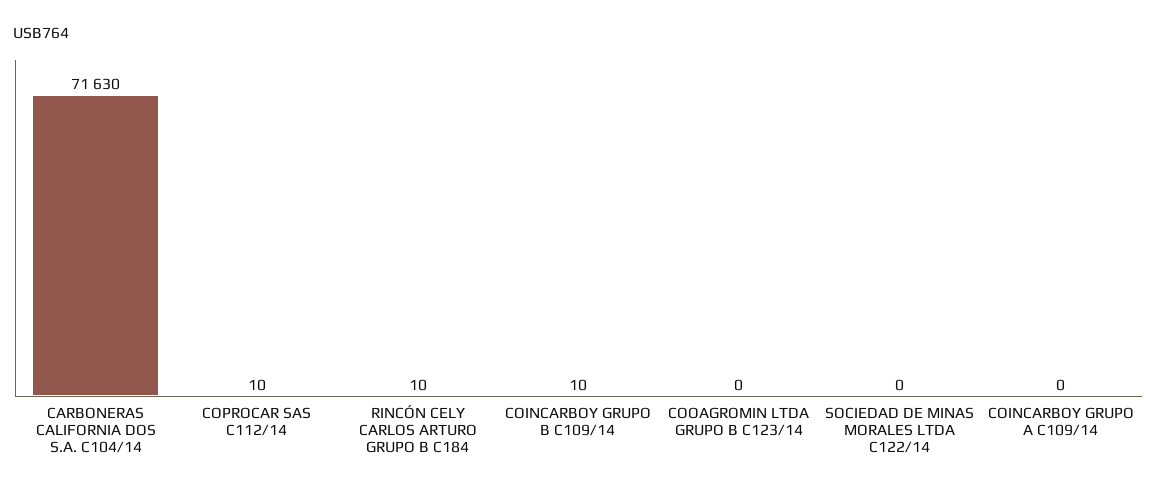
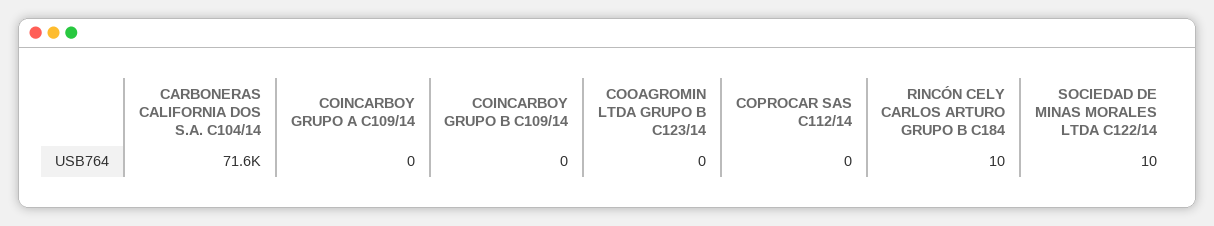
COPROCAR SAS C112/14: 10 -> 0
COINCARBOY GRUPO B C109/14: 10 -> 0
SOCIEDAD DE MINAS MORALES LTDA C122/14: 0 -> 10

